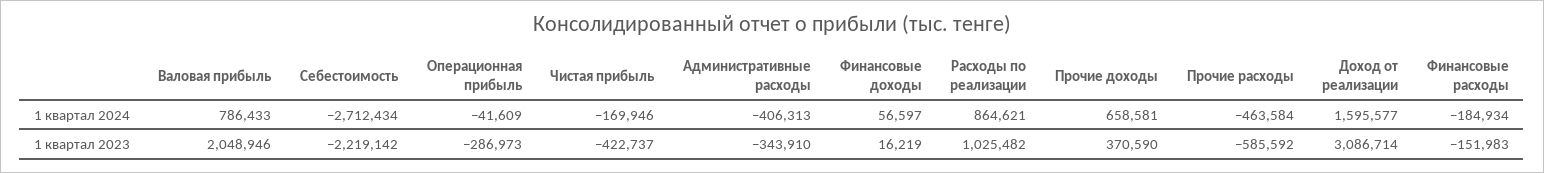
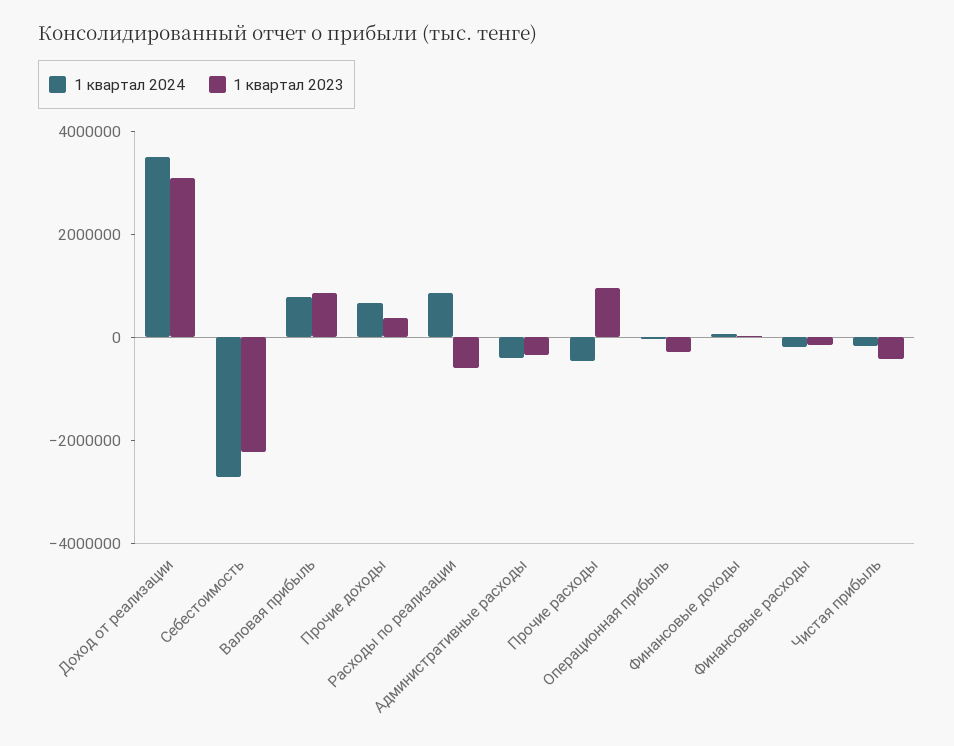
1 квартал 2024, Доход от реализации: 1595577 -> 3500000
1 квартал 2023, Валовая прибыль: 2048946 -> 1000000
1 квартал 2023, Расходы по реализации: 1025482 -> -500000
1 квартал 2023, Прочие расходы: -585592 -> 1000000

